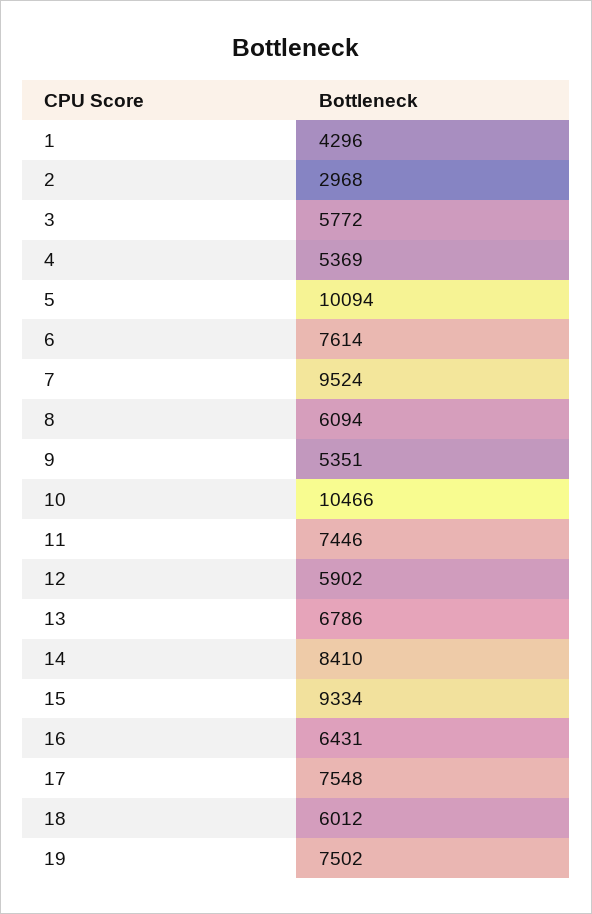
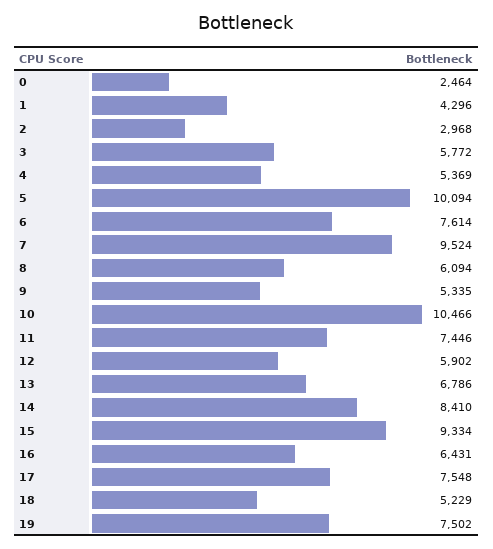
9: 5351 -> 5335
18: 6012 -> 5229
0: none -> 2464

